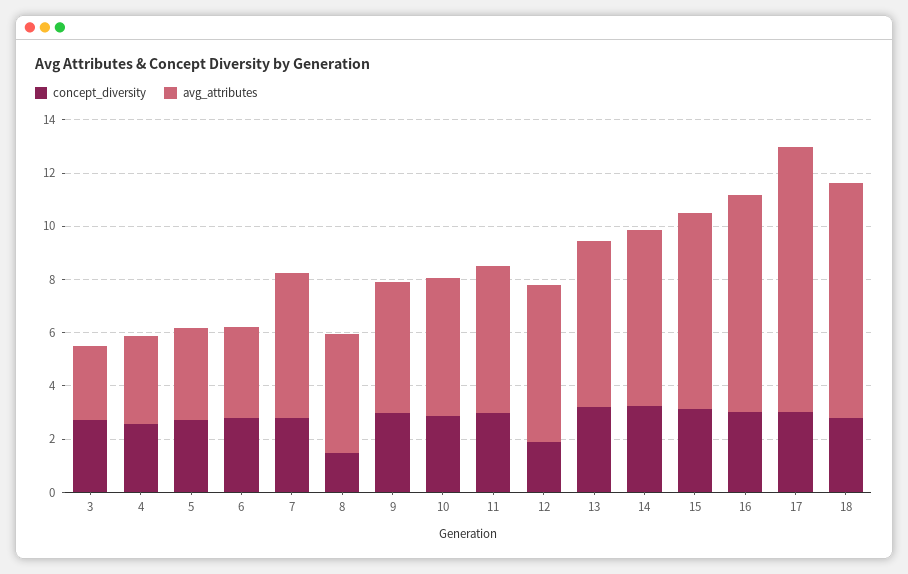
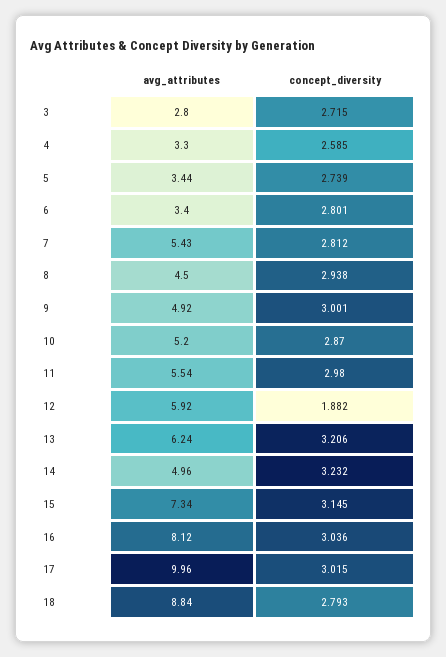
concept_diversity, 8: 1.5 -> 2.938
avg_attributes, 14: 6.5 -> 4.96

